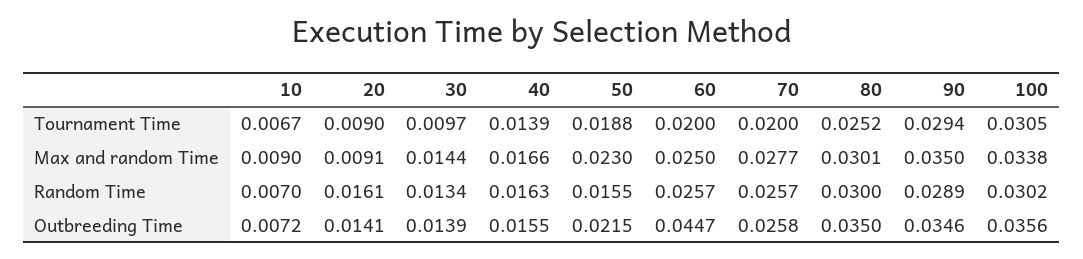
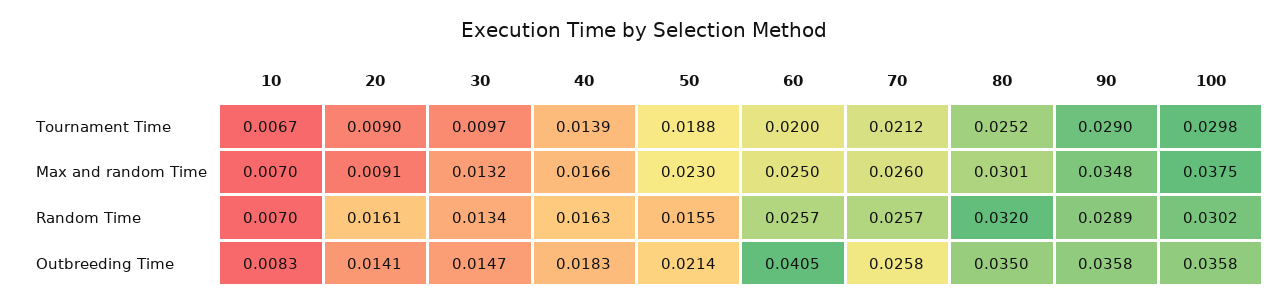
70, Tournament Time: 0.02 -> 0.0212
90, Tournament Time: 0.0294 -> 0.029
100, Tournament Time: 0.0305 -> 0.0298
10, Max and random Time: 0.009 -> 0.007
30, Max and random Time: 0.0144 -> 0.0132
70, Max and random Time: 0.0277 -> 0.026
90, Max and random Time: 0.035 -> 0.0348
100, Max and random Time: 0.0338 -> 0.0375
80, Random Time: 0.03 -> 0.032
10, Outbreeding Time: 0.0072 -> 0.0083
30, Outbreeding Time: 0.0139 -> 0.0147
40, Outbreeding Time: 0.0155 -> 0.0183
50, Outbreeding Time: 0.0215 -> 0.0214
60, Outbreeding Time: 0.0447 -> 0.0405
90, Outbreeding Time: 0.0346 -> 0.0358
100, Outbreeding Time: 0.0356 -> 0.0358

